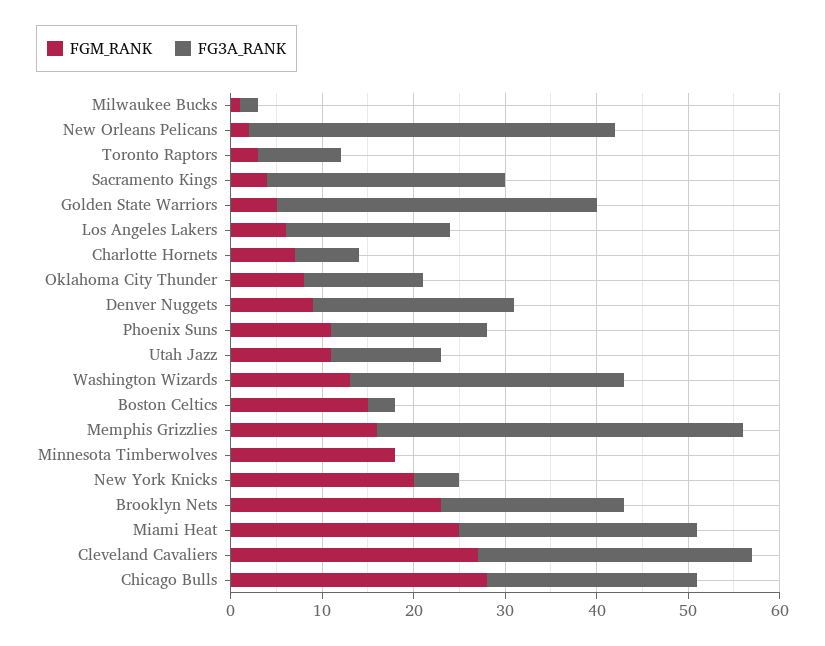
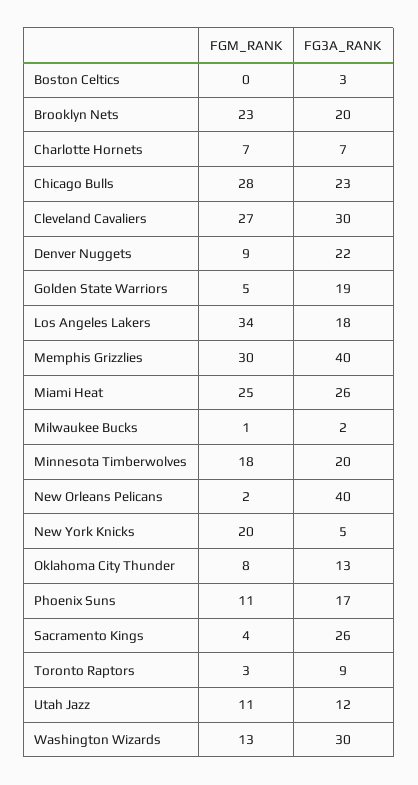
FG3A_RANK, Golden State Warriors: 35 -> 19
FGM_RANK, Los Angeles Lakers: 6 -> 34
FGM_RANK, Boston Celtics: 15 -> 0
FGM_RANK, Memphis Grizzlies: 16 -> 30
FG3A_RANK, Minnesota Timberwolves: 0 -> 20

